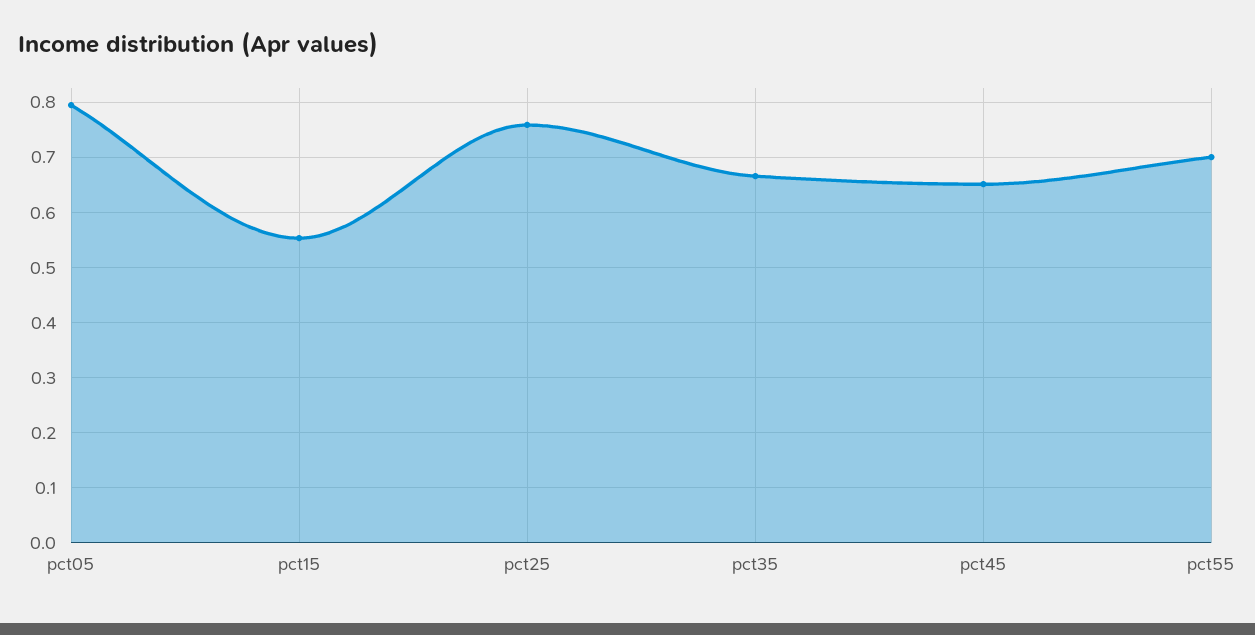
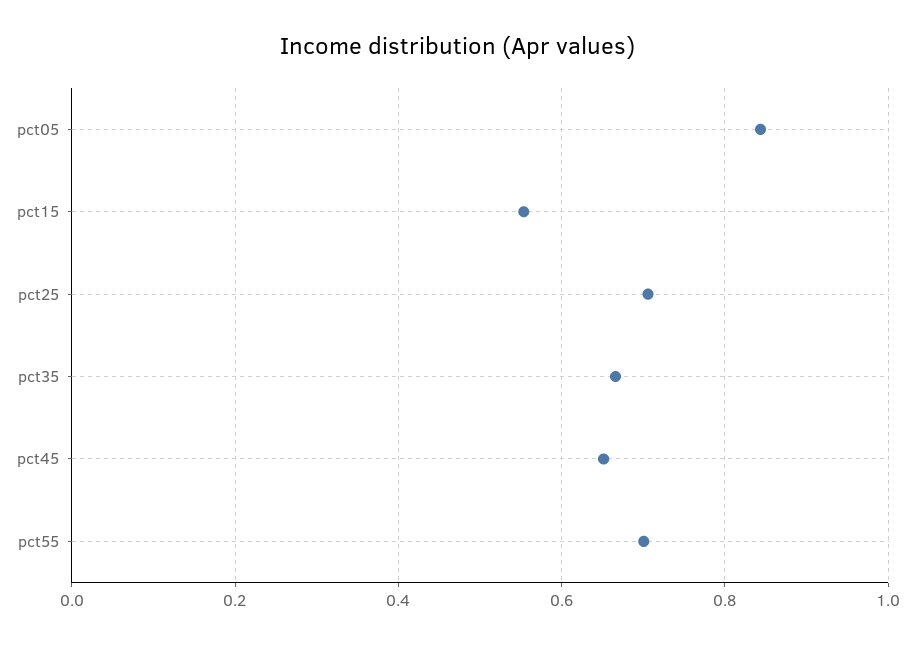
pct05: 0.8 -> 0.84
pct25: 0.76 -> 0.7

